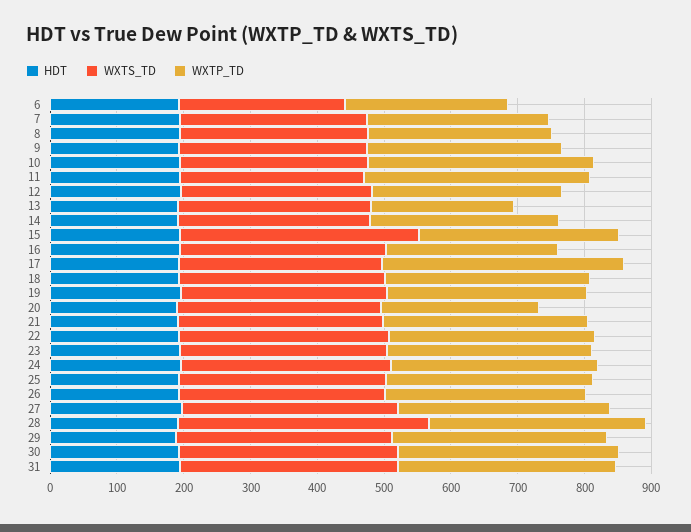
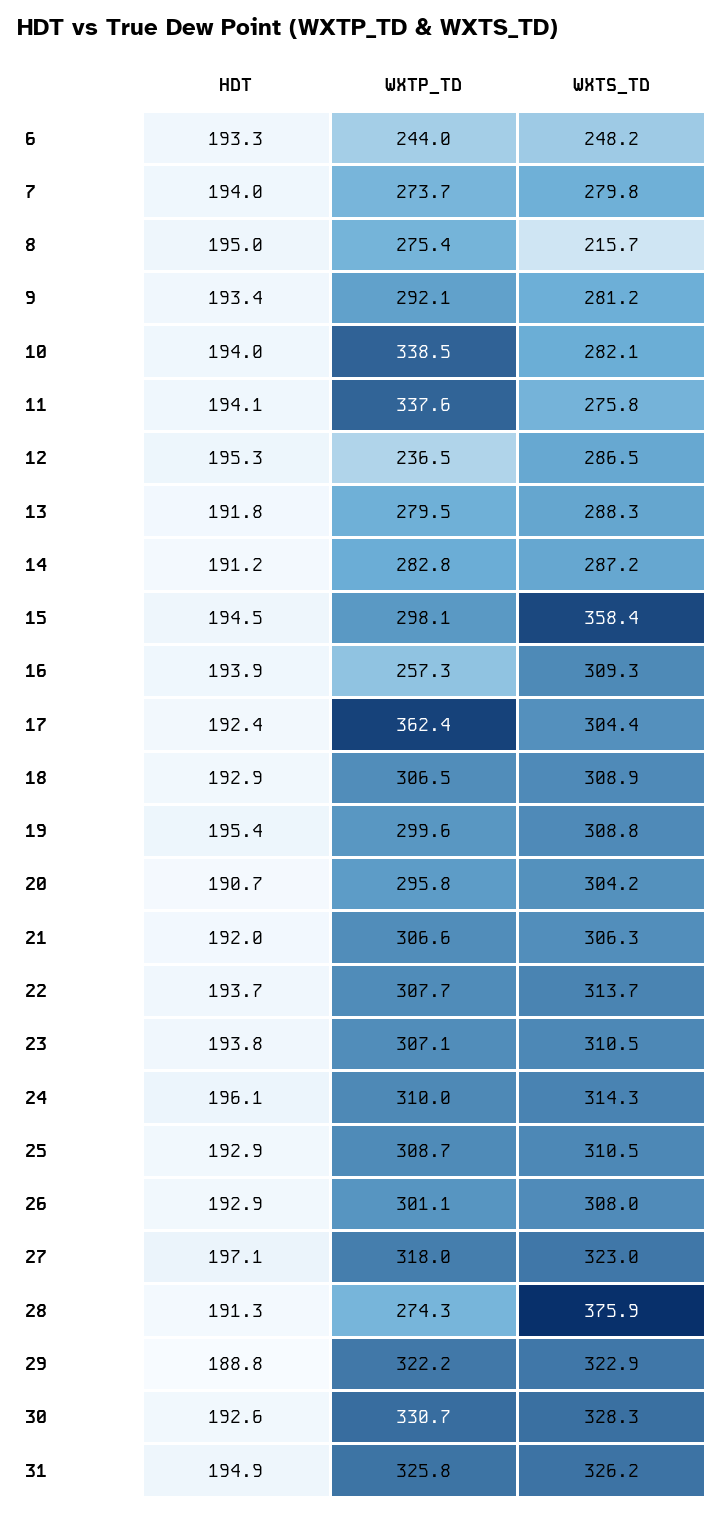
WXTS_TD, 8: 280 -> 215.7
WXTP_TD, 12: 280 -> 236.5
WXTP_TD, 13: 220 -> 279.5
WXTP_TD, 20: 240 -> 295.8
WXTP_TD, 28: 320 -> 274.3

